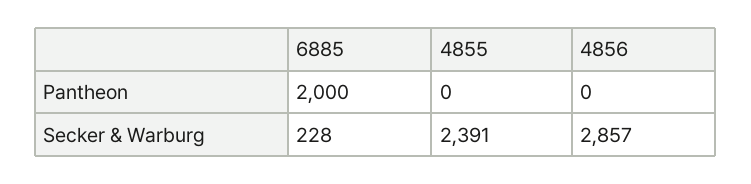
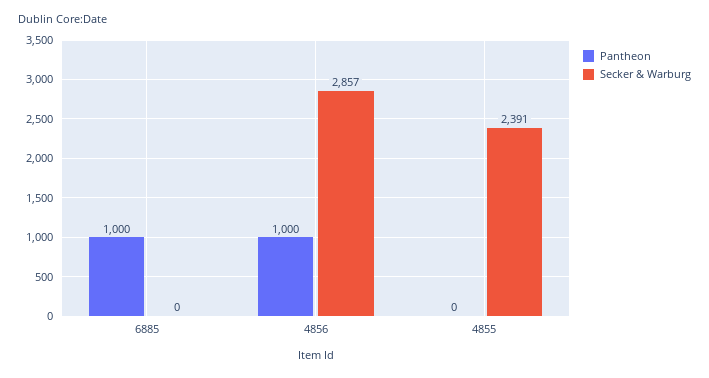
Pantheon, 6885: 2000 -> 1000
Pantheon, 4856: 0 -> 1000
Secker & Warburg, 6885: 228 -> 0

